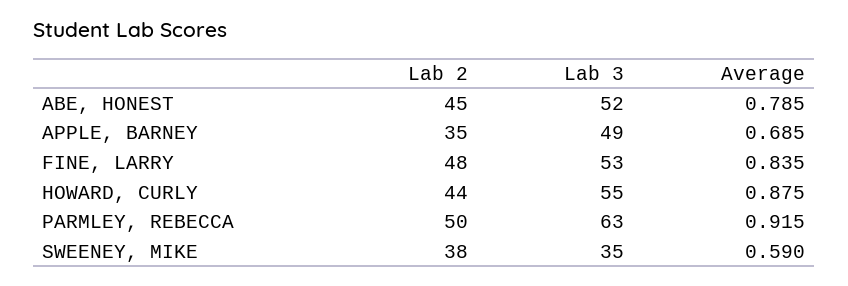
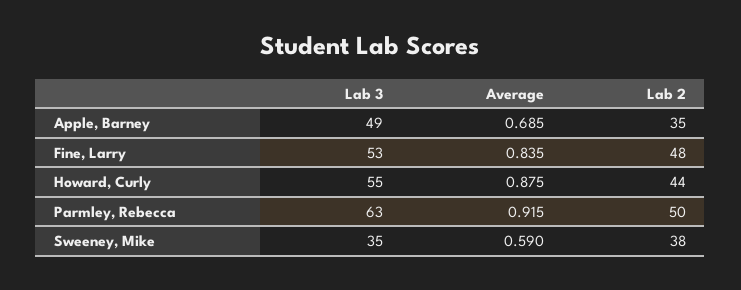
Lab 2, ABE, HONEST: 45 -> none
Lab 3, ABE, HONEST: 52 -> none
Average, ABE, HONEST: 0.785 -> none

